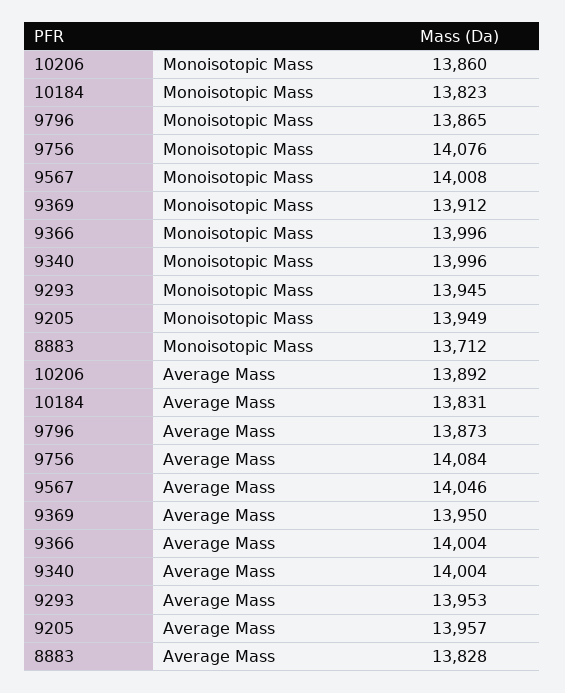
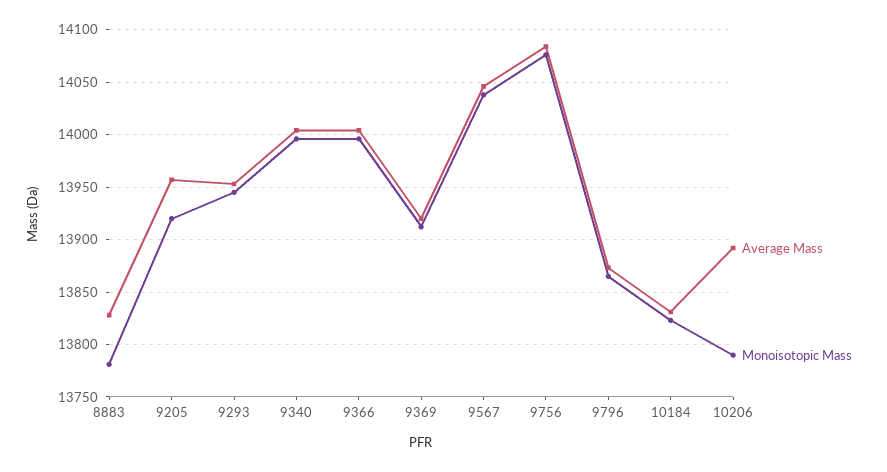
Monoisotopic Mass, 10206: 13860 -> 13790
Monoisotopic Mass, 9567: 14008 -> 14040
Monoisotopic Mass, 9205: 13949 -> 13920
Monoisotopic Mass, 8883: 13712 -> 13780
Average Mass, 9369: 13950 -> 13920

